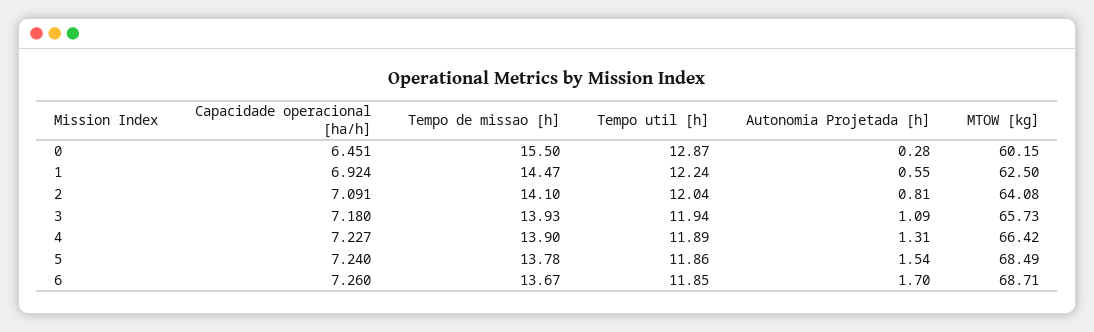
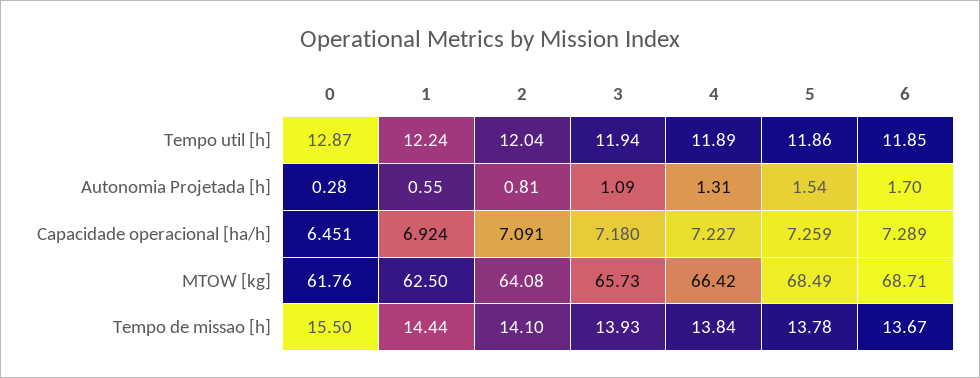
MTOW [kg], 0: 60.15 -> 61.76
Tempo de missao [h], 1: 14.47 -> 14.44
Tempo de missao [h], 4: 13.9 -> 13.84
Capacidade operacional [ha/h], 5: 7.24 -> 7.259
Capacidade operacional [ha/h], 6: 7.26 -> 7.289

